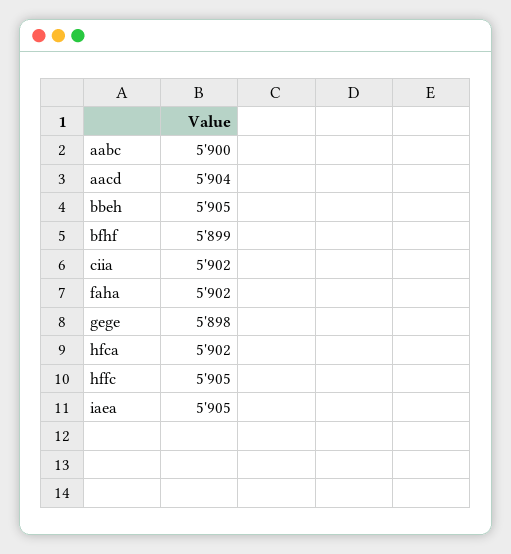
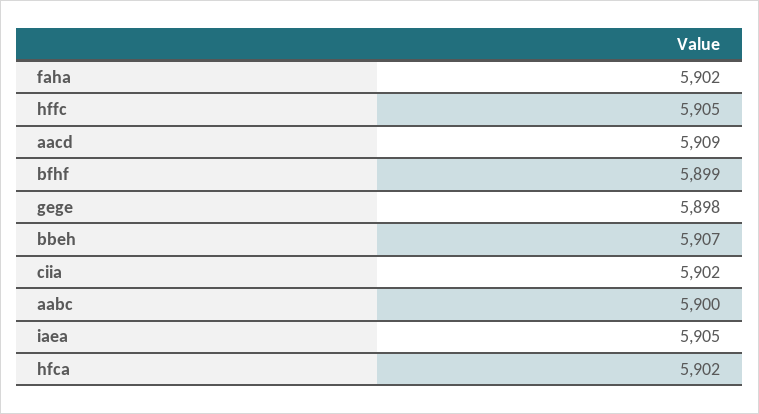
aacd: 5904 -> 5909
bbeh: 5905 -> 5907

